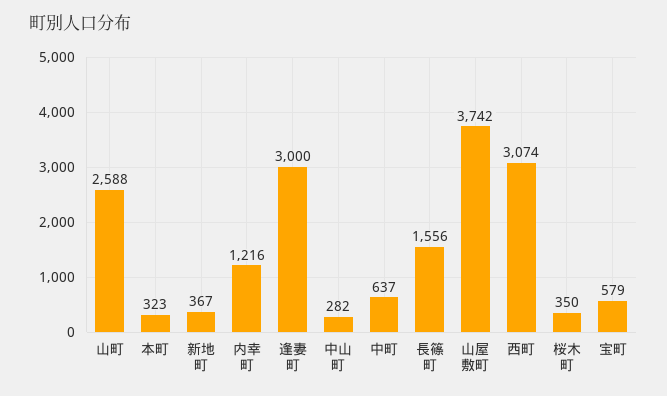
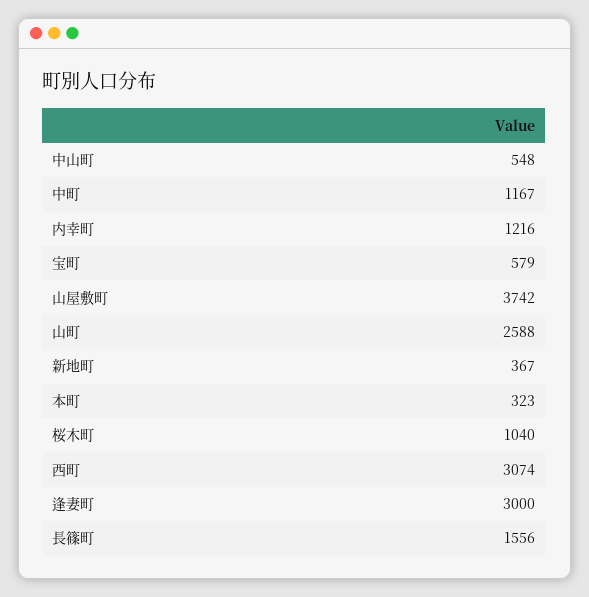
中山町: 282 -> 548
中町: 637 -> 1167
桜木町: 350 -> 1040

